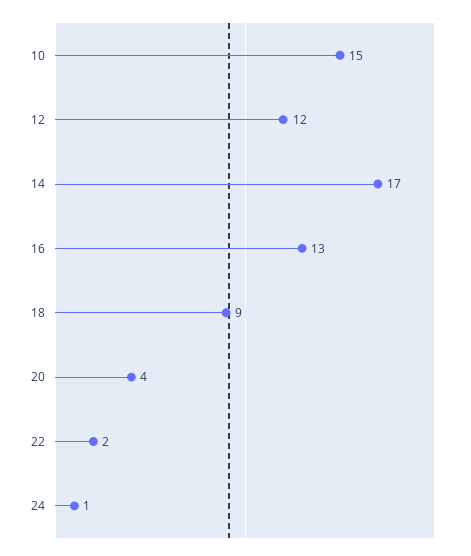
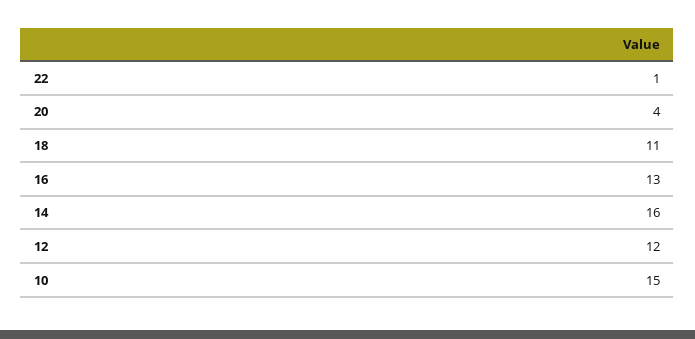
14: 17 -> 16
18: 9 -> 11
22: 2 -> 1
24: 1 -> none

